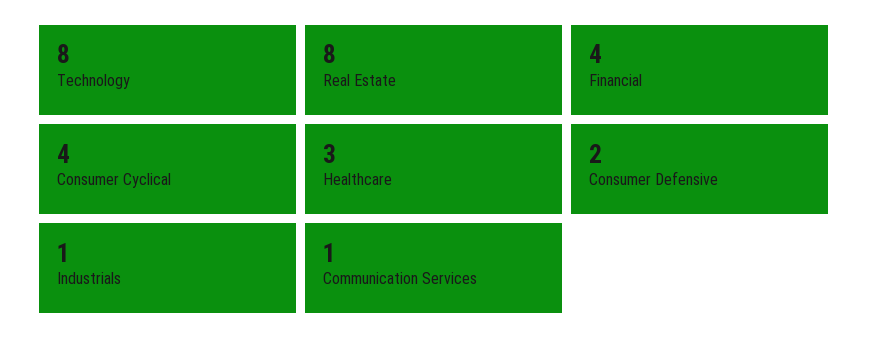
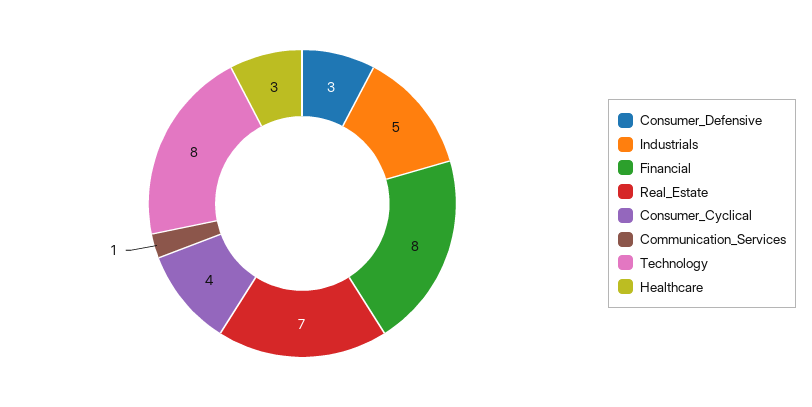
Real Estate: 8 -> 7
Financial: 4 -> 8
Consumer Defensive: 2 -> 3
Industrials: 1 -> 5

